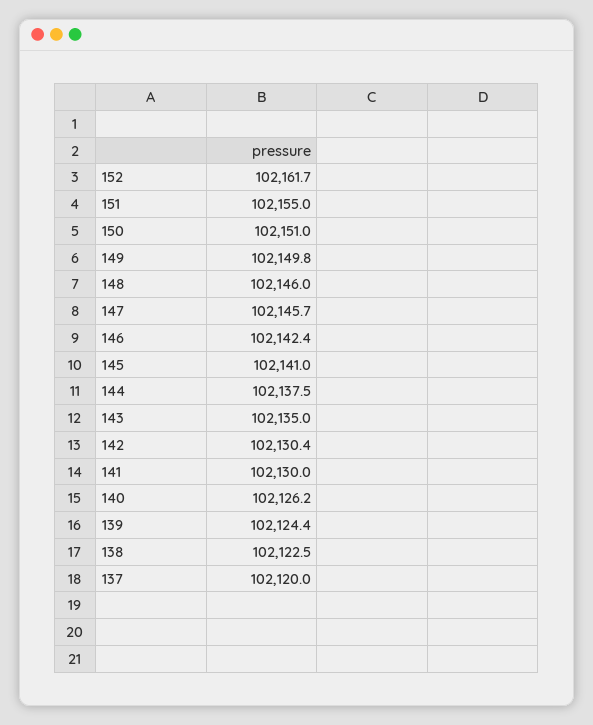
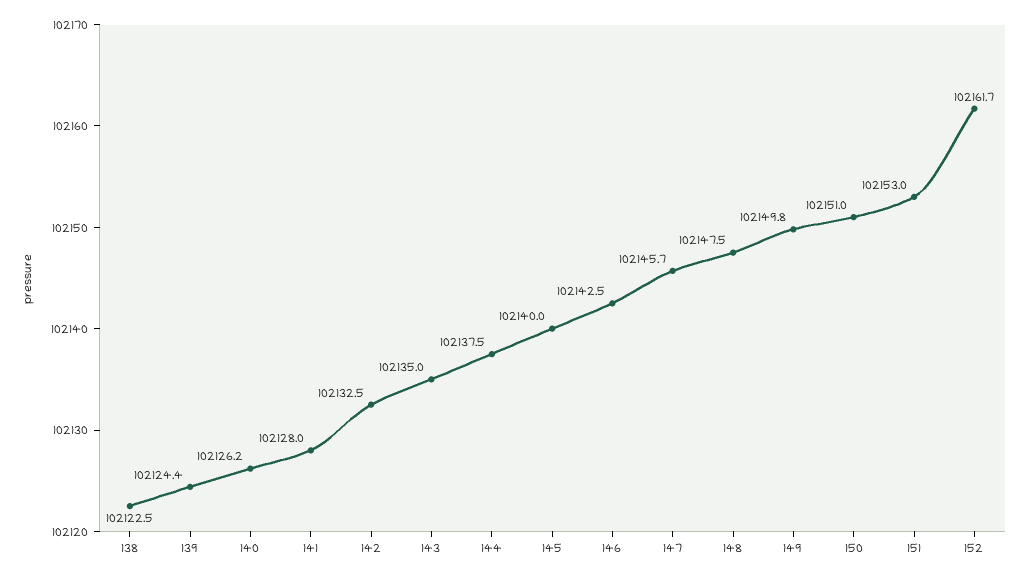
151: 102155 -> 102153
148: 102146 -> 102147.5
146: 102142.4 -> 102142.5
145: 102141 -> 102140
142: 102130.4 -> 102132.5
141: 102130 -> 102128
137: 102120 -> none

